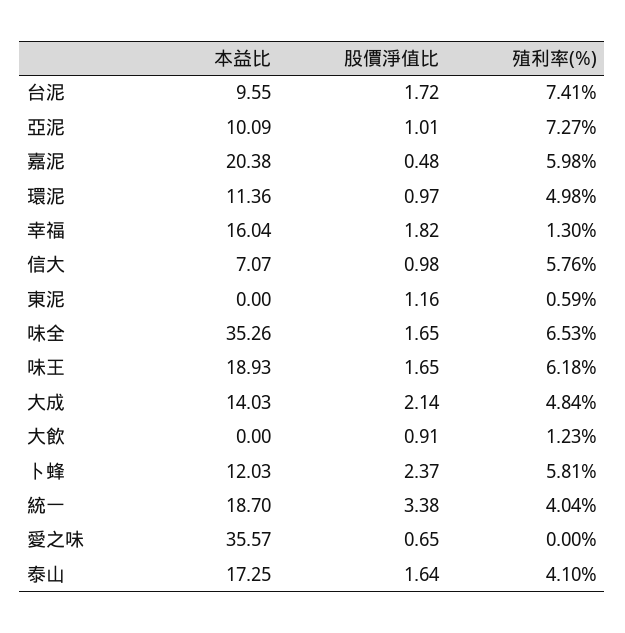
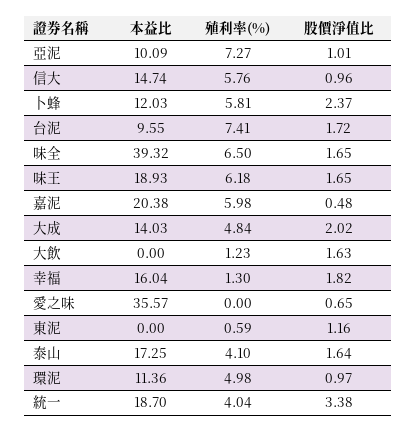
本益比, 信大: 7.07 -> 14.74
股價淨值比, 信大: 0.98 -> 0.96
本益比, 味全: 35.26 -> 39.32
殖利率(%), 味全: 6.53 -> 6.5
股價淨值比, 大成: 2.14 -> 2.02
股價淨值比, 大飲: 0.91 -> 1.63

